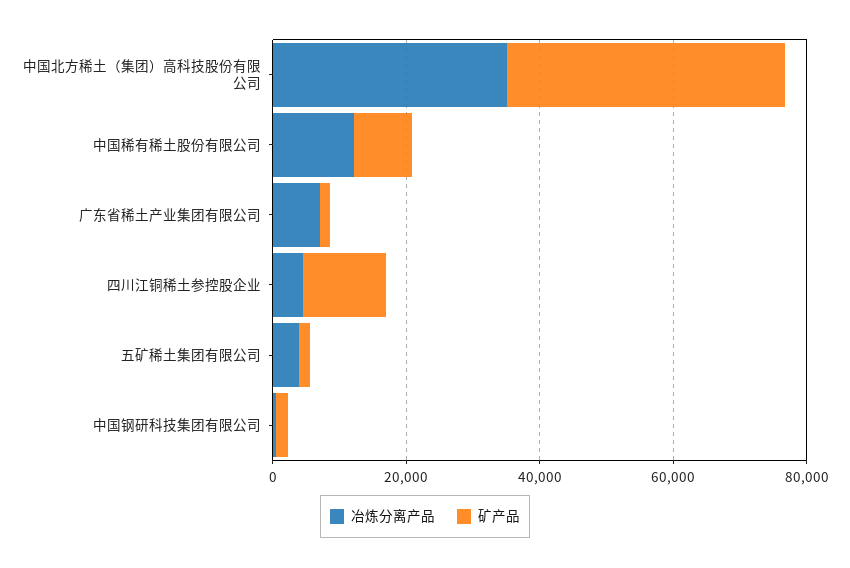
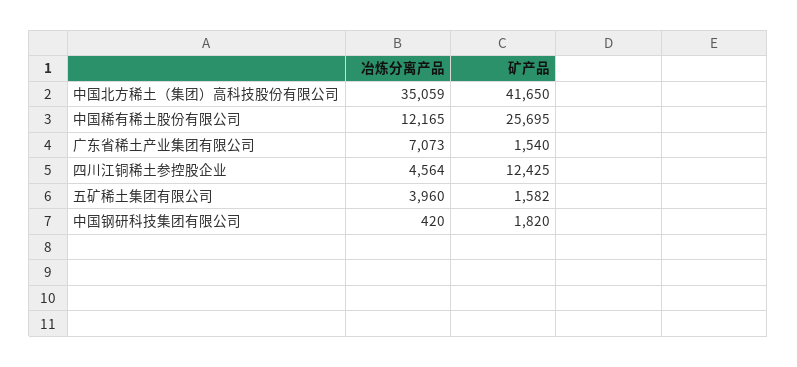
矿产品, 中国稀有稀土股份有限公司: 10000 -> 25695

